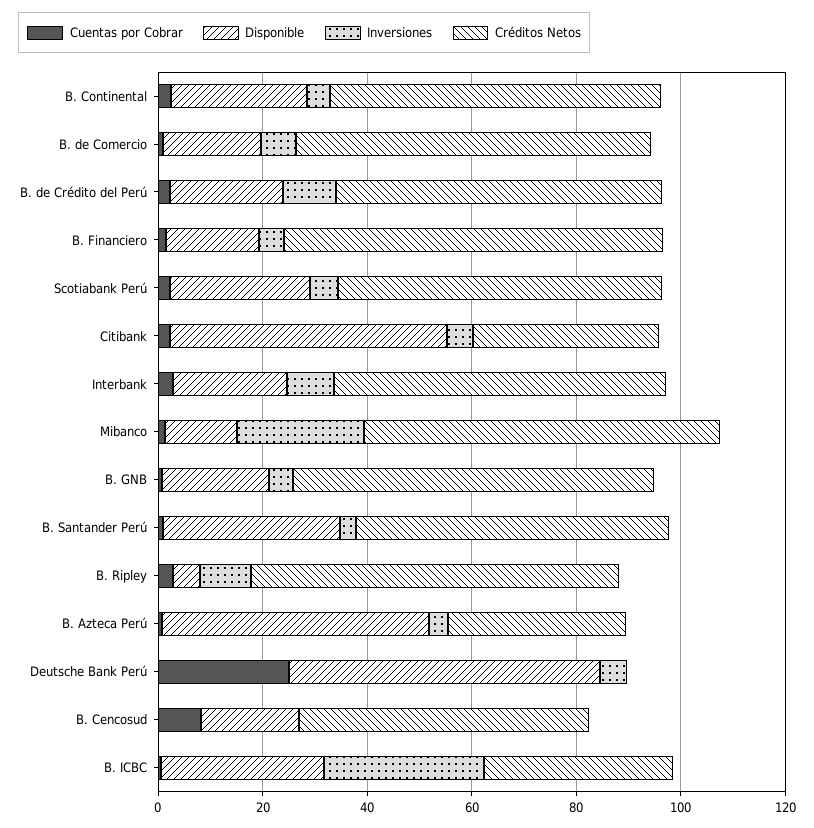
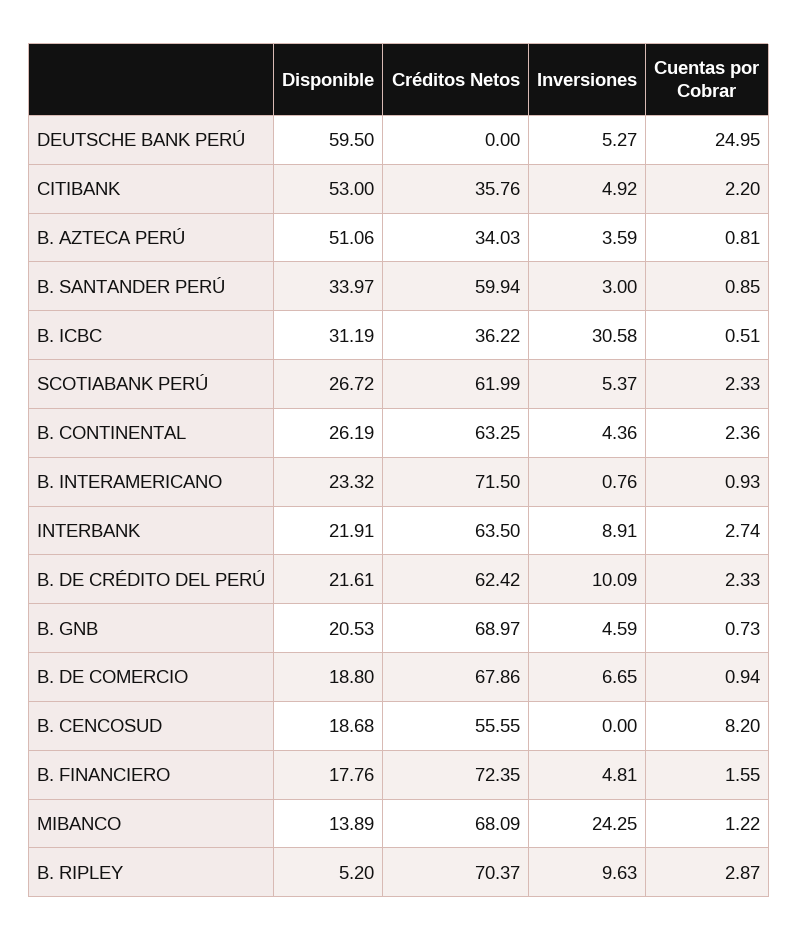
Disponible, B. INTERAMERICANO: none -> 23.32
Créditos Netos, B. INTERAMERICANO: none -> 71.5
Inversiones, B. INTERAMERICANO: none -> 0.76
Cuentas por Cobrar, B. INTERAMERICANO: none -> 0.93

